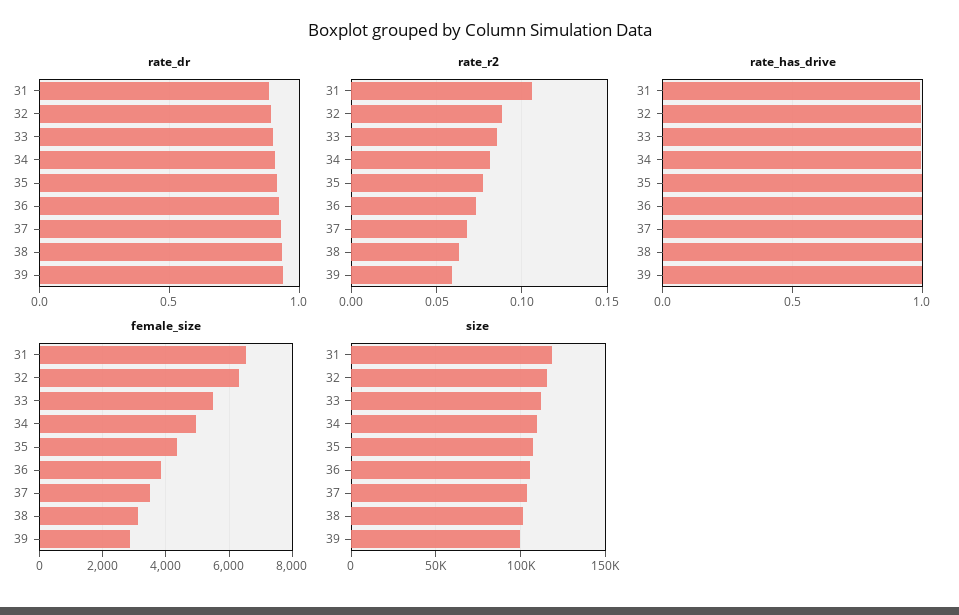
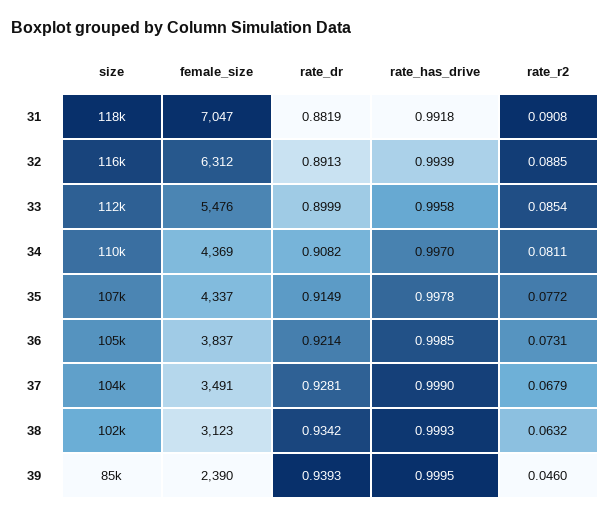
rate_r2, 31: 0.105 -> 0.0908
rate_r2, 39: 0.06 -> 0.046
female_size, 31: 6600 -> 7047
female_size, 34: 5000 -> 4369
female_size, 39: 2800 -> 2390
size, 39: 100000 -> 85000

